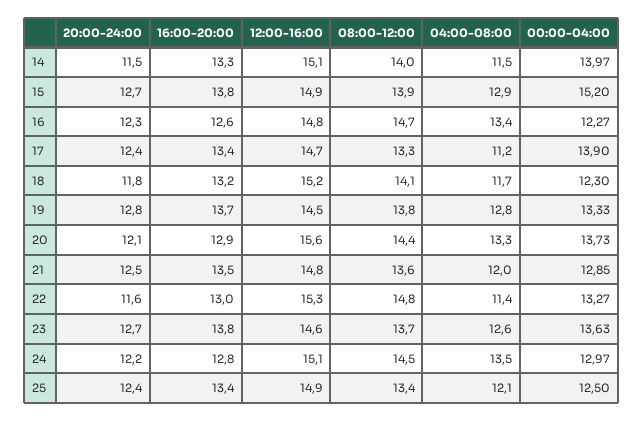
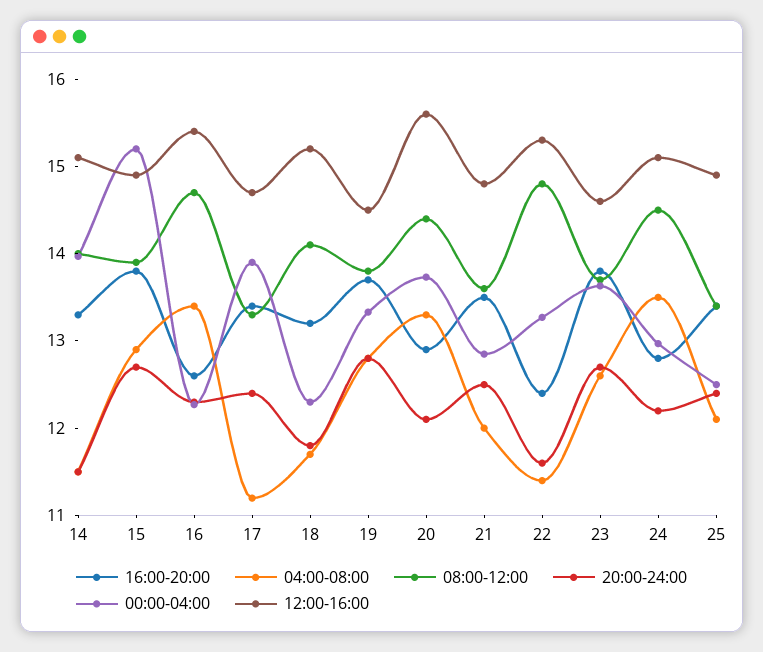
12:00-16:00, 16: 14.8 -> 15.4
16:00-20:00, 22: 13 -> 12.4

